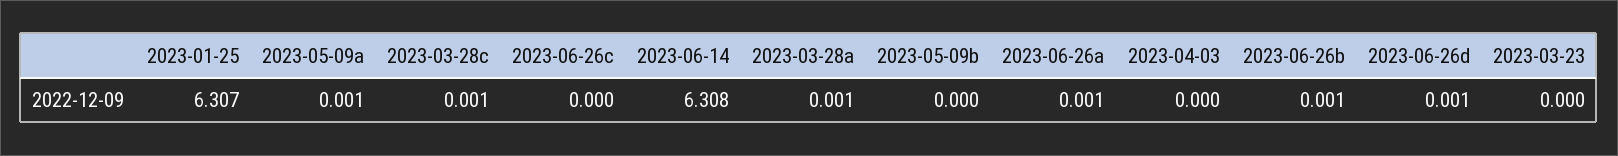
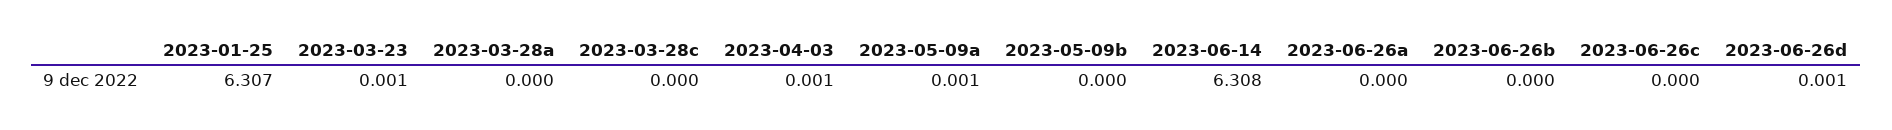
2023-03-28c: 0.001 -> 0
2023-03-28a: 0.001 -> 0
2023-06-26a: 0.001 -> 0
2023-04-03: 0 -> 0.001
2023-06-26b: 0.001 -> 0
2023-03-23: 0 -> 0.001

